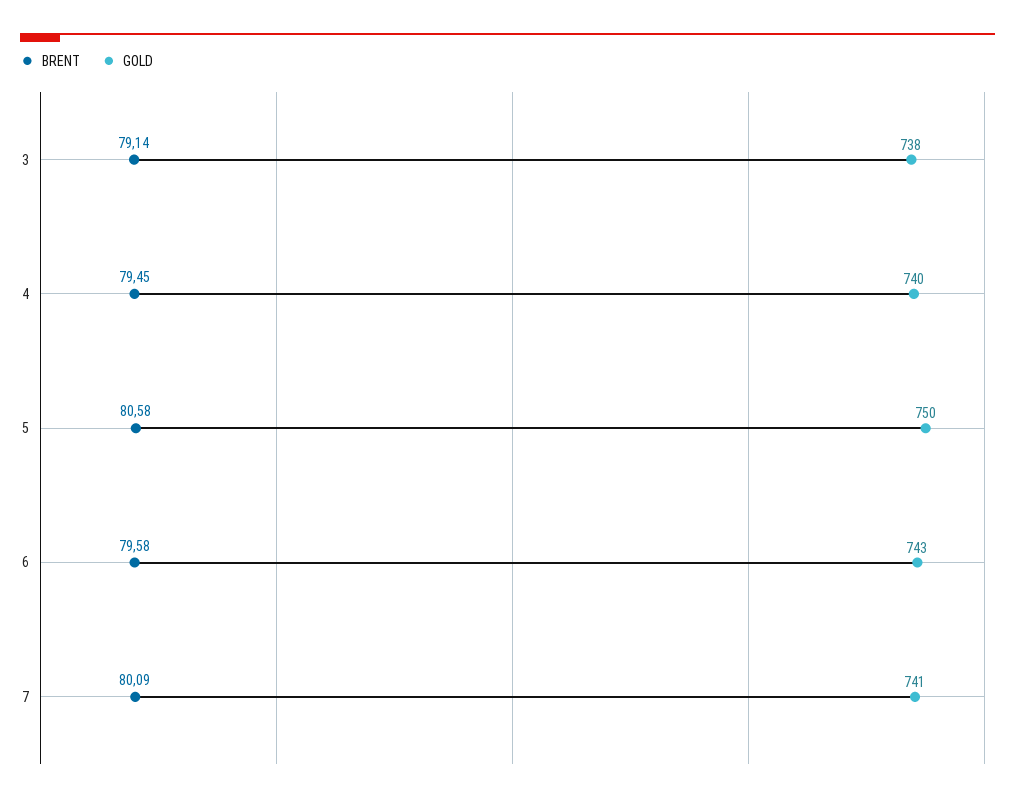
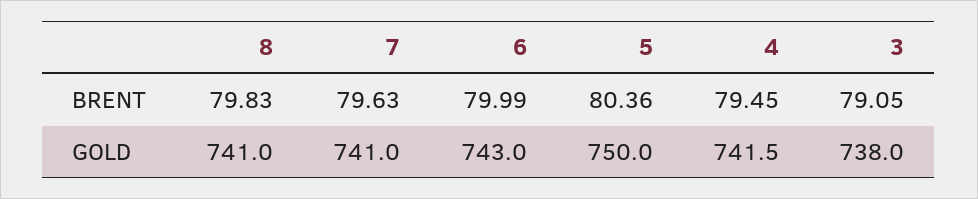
BRENT, 3: 79.14 -> 79.05
GOLD, 4: 740 -> 741.5
BRENT, 5: 80.58 -> 80.36
BRENT, 6: 79.58 -> 79.99
BRENT, 7: 80.09 -> 79.63
BRENT, 8: none -> 79.83
GOLD, 8: none -> 741

